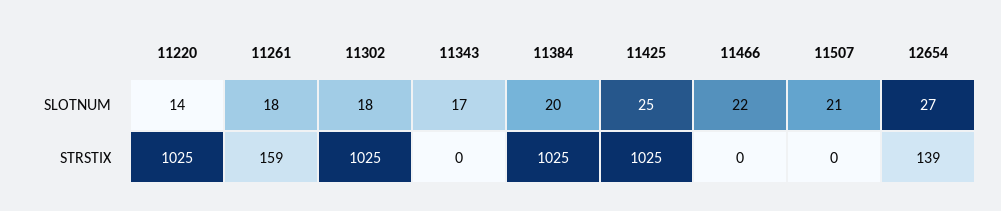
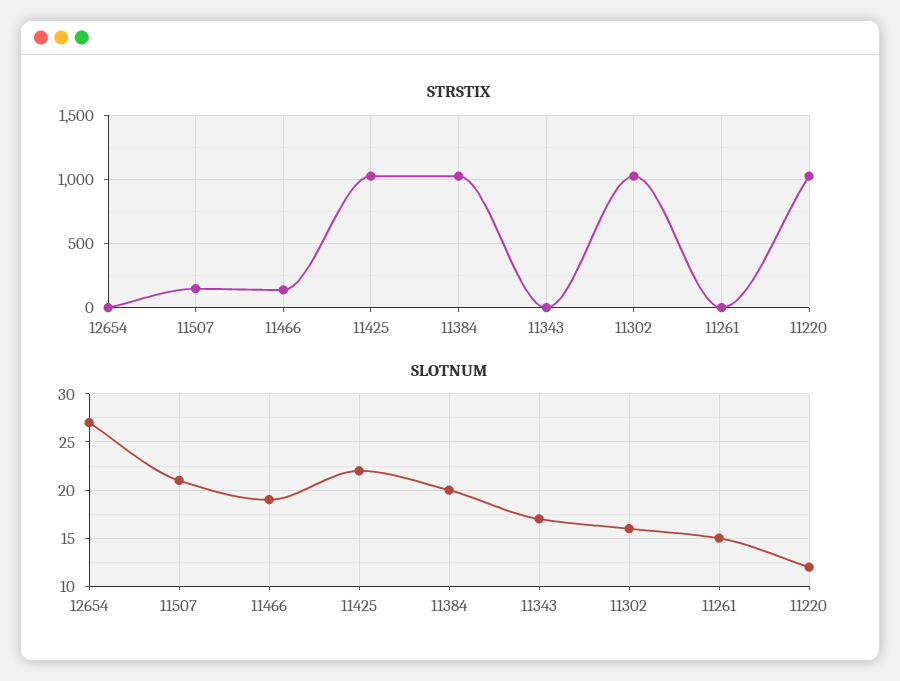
SLOTNUM, 11220: 14 -> 12
SLOTNUM, 11261: 18 -> 15
SLOTNUM, 11302: 18 -> 16
SLOTNUM, 11425: 25 -> 22
SLOTNUM, 11466: 22 -> 19
STRSTIX, 11261: 159 -> 0
STRSTIX, 11466: 0 -> 150
STRSTIX, 11507: 0 -> 150
STRSTIX, 12654: 139 -> 0

